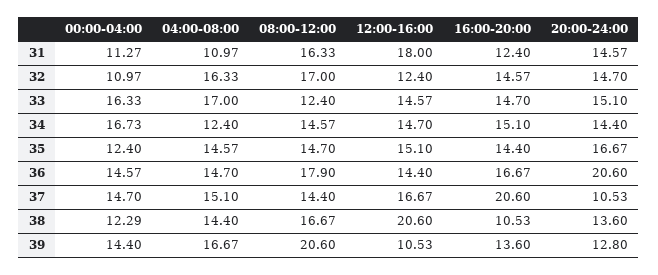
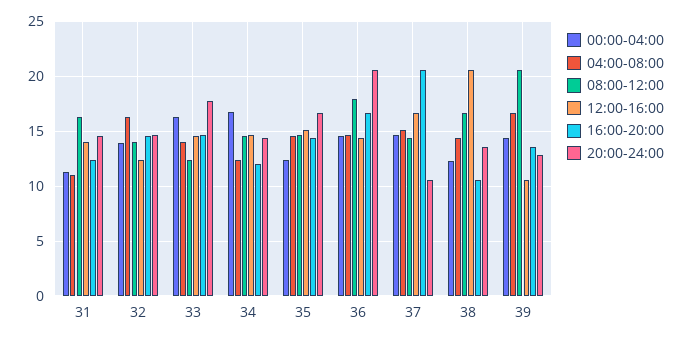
12:00-16:00, 31: 18 -> 14
00:00-04:00, 32: 10.97 -> 14
08:00-12:00, 32: 17 -> 14
04:00-08:00, 33: 17 -> 14
20:00-24:00, 33: 15.1 -> 18
16:00-20:00, 34: 15.1 -> 12

